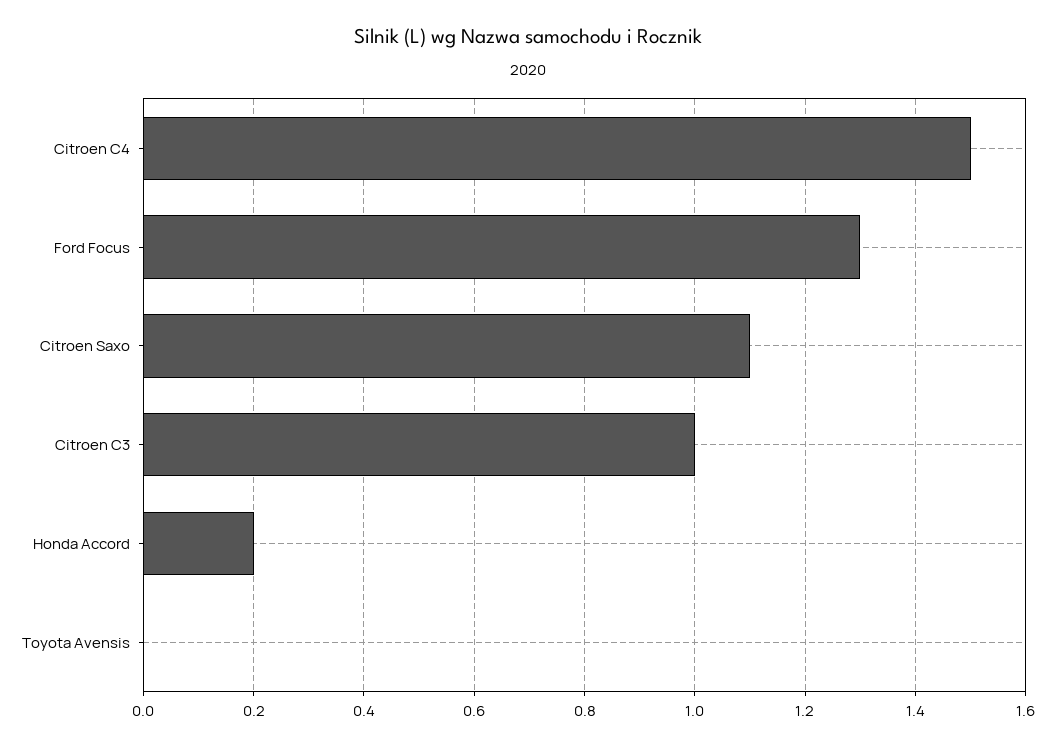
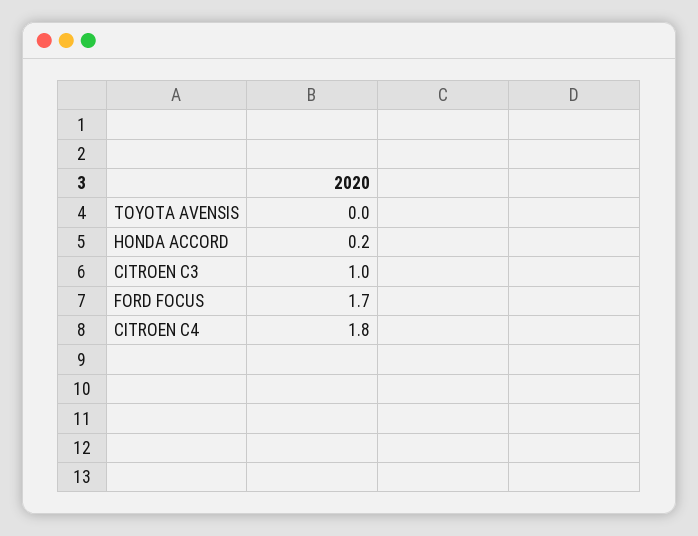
Citroen C4: 1.5 -> 1.8
Ford Focus: 1.3 -> 1.7
Citroen Saxo: 1.1 -> none

